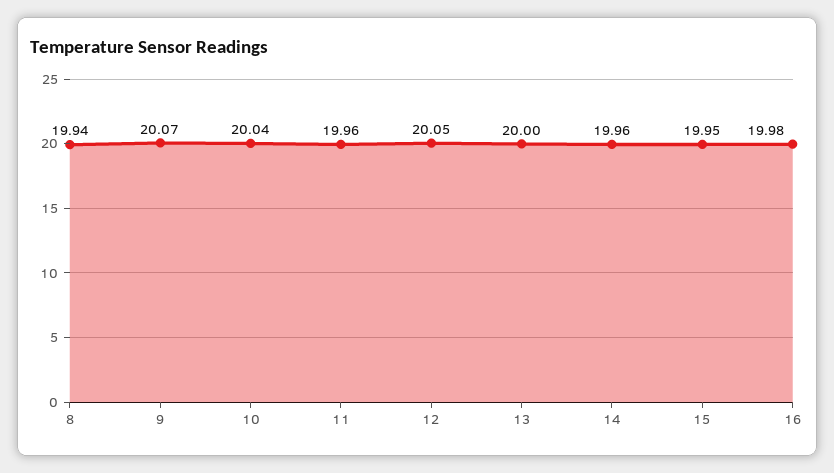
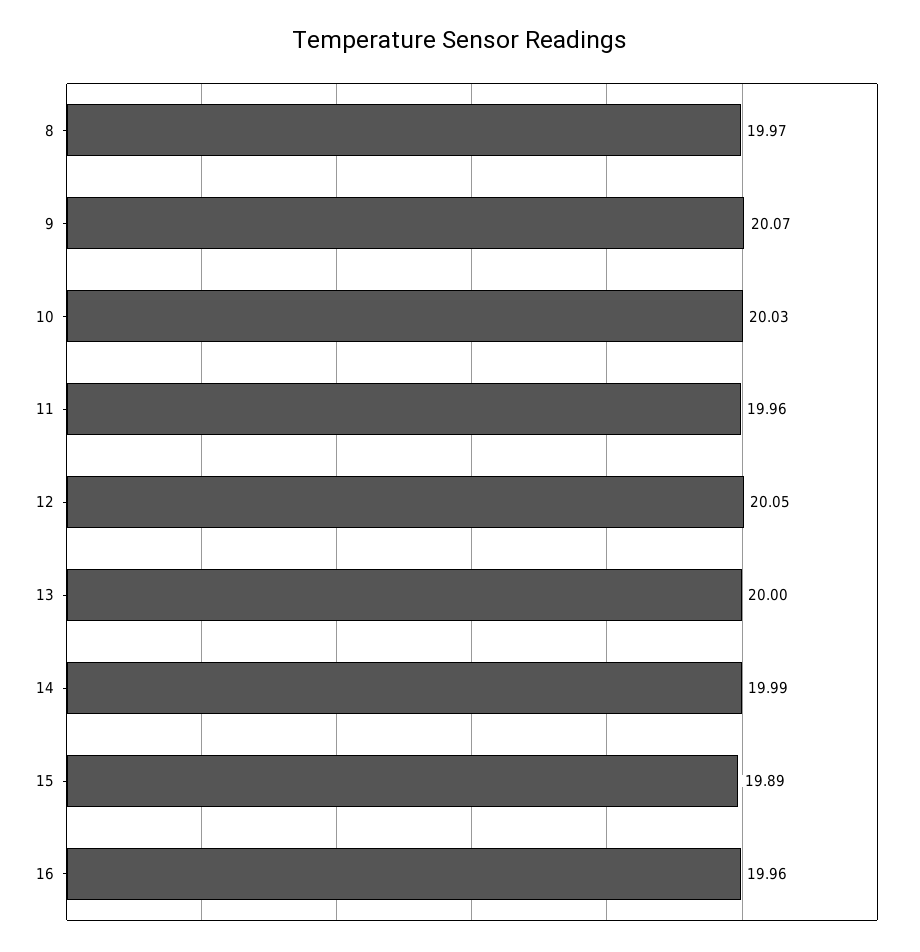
8: 19.94 -> 19.97
10: 20.04 -> 20.03
14: 19.96 -> 19.99
15: 19.95 -> 19.89
16: 19.98 -> 19.96

